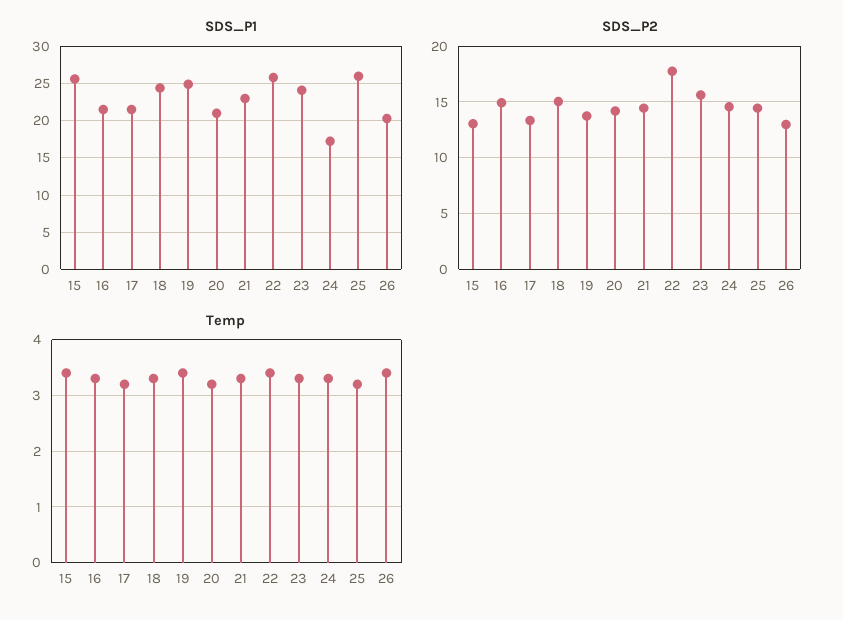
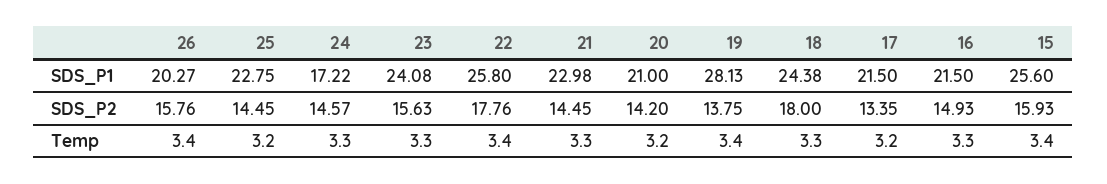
SDS_P1, 19: 25 -> 28.13
SDS_P1, 25: 26 -> 22.75
SDS_P2, 15: 13 -> 15.93
SDS_P2, 18: 15 -> 18
SDS_P2, 26: 13 -> 15.76

